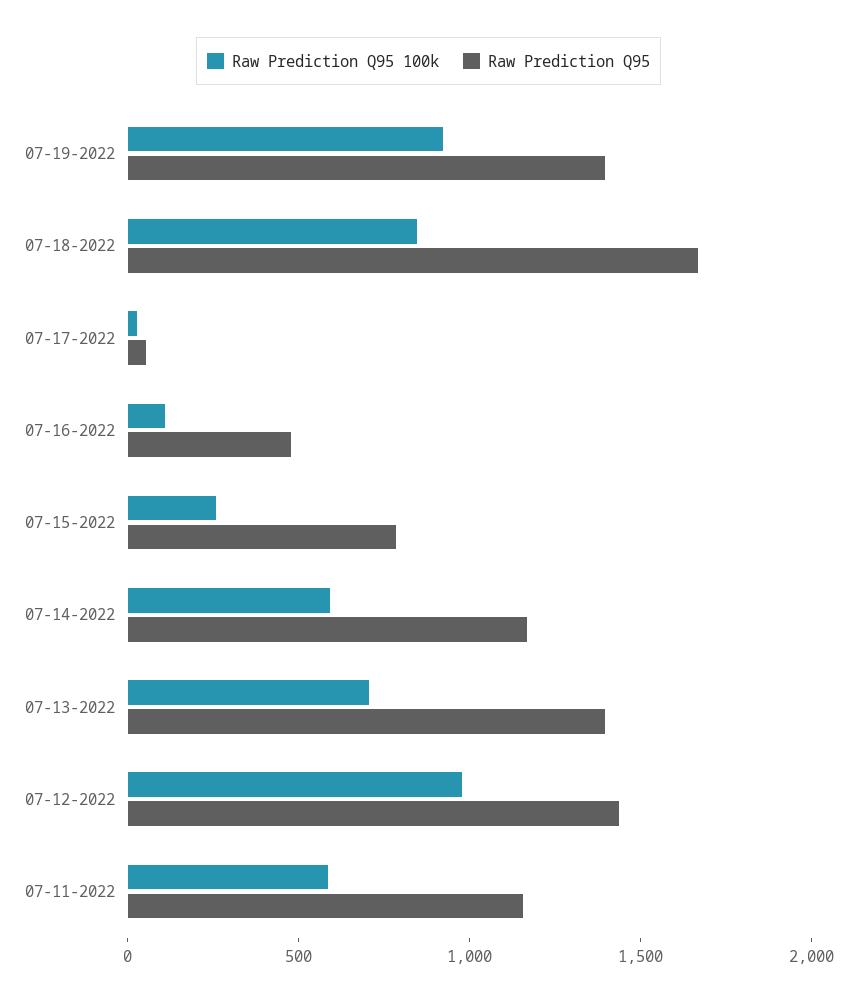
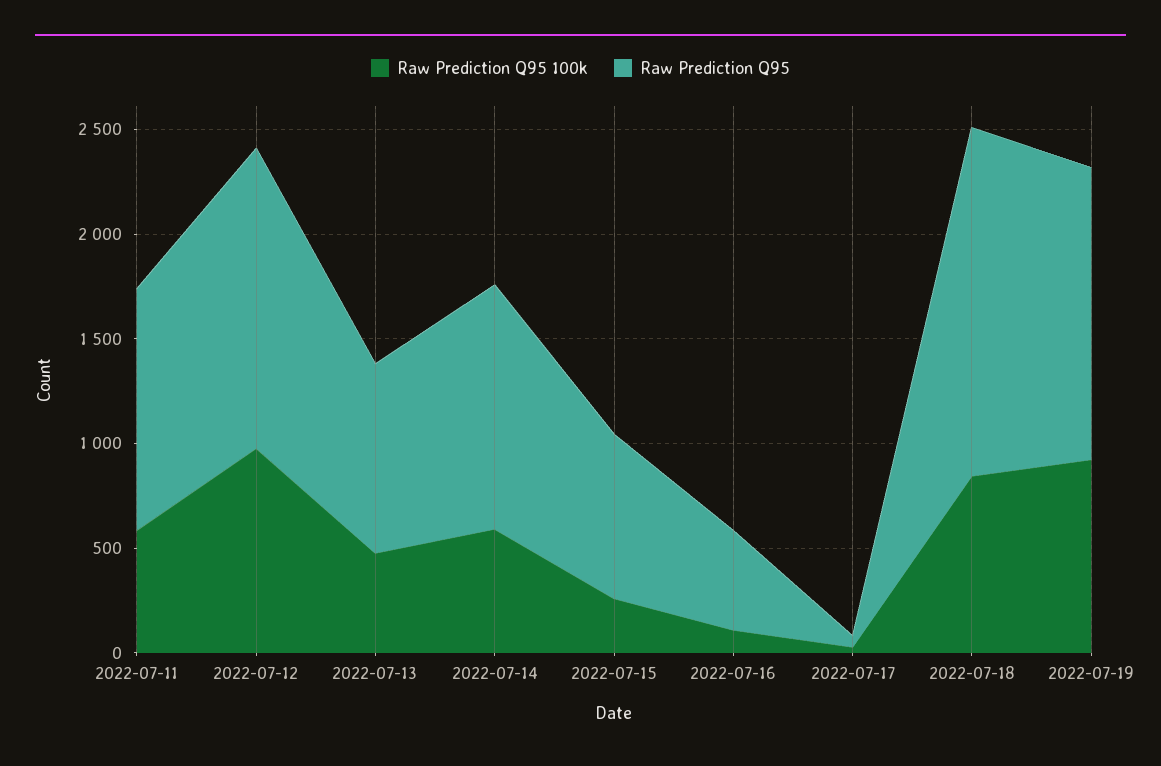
Raw Prediction Q95 100k, 07-13-2022: 700 -> 500
Raw Prediction Q95, 07-13-2022: 1400 -> 900

